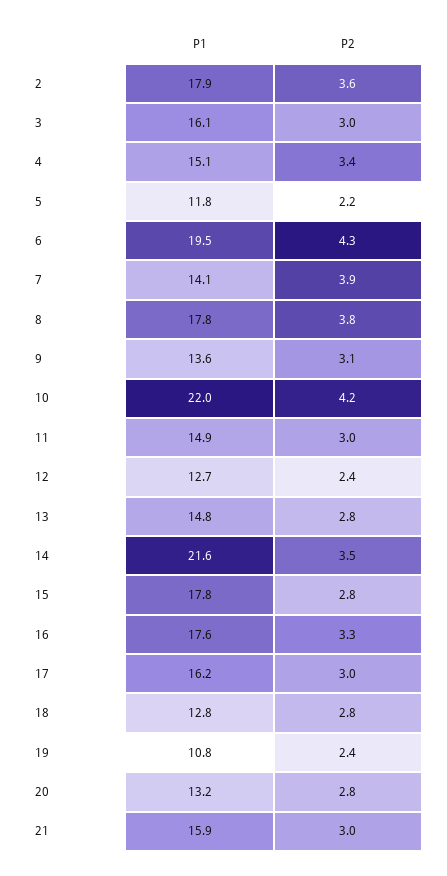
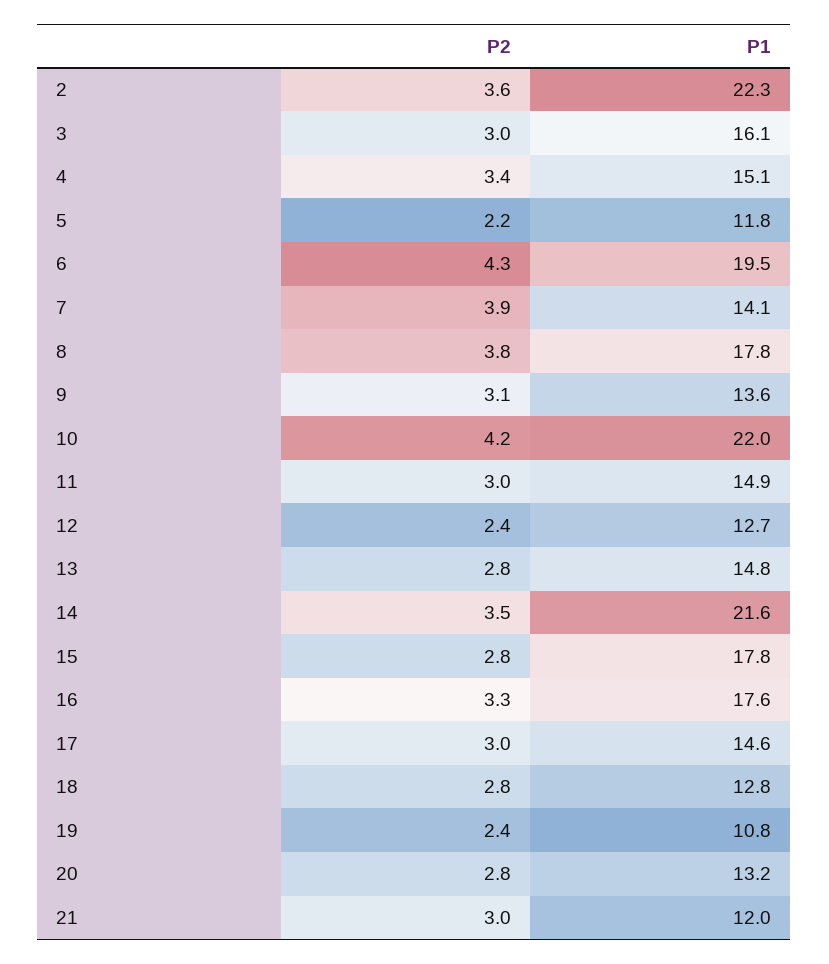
P1, 2: 17.9 -> 22.3
P1, 17: 16.2 -> 14.6
P1, 21: 15.9 -> 12

